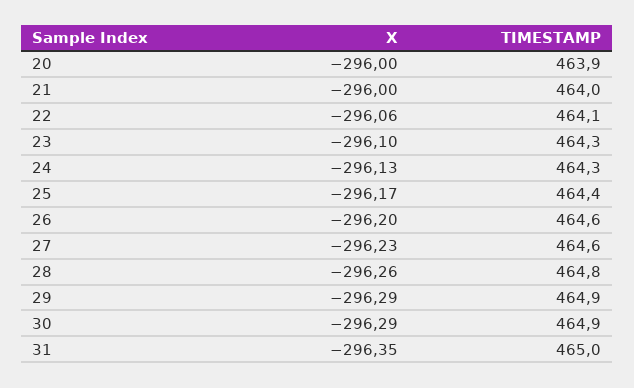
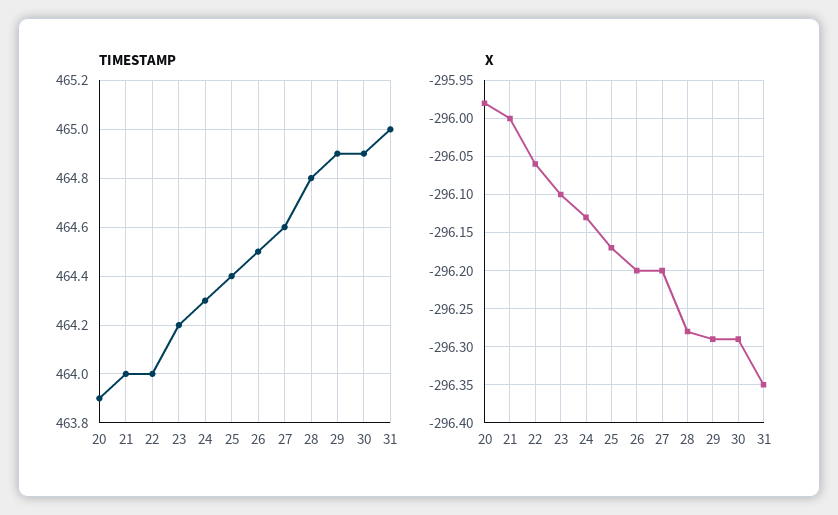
X, 20: -296 -> -295.98
TIMESTAMP, 22: 464.1 -> 464
TIMESTAMP, 23: 464.3 -> 464.2
TIMESTAMP, 26: 464.6 -> 464.5
X, 27: -296.23 -> -296.2
X, 28: -296.26 -> -296.28

